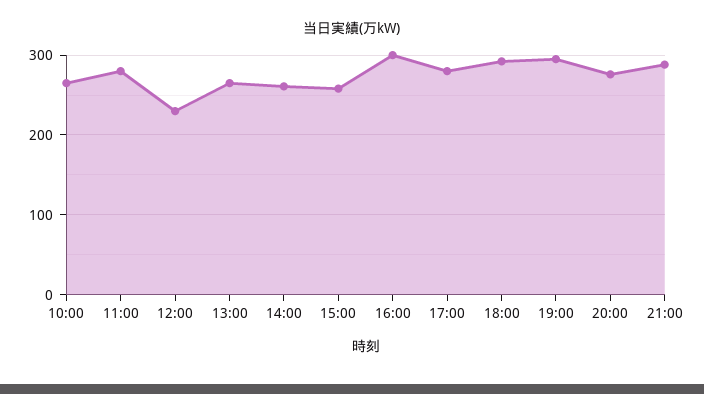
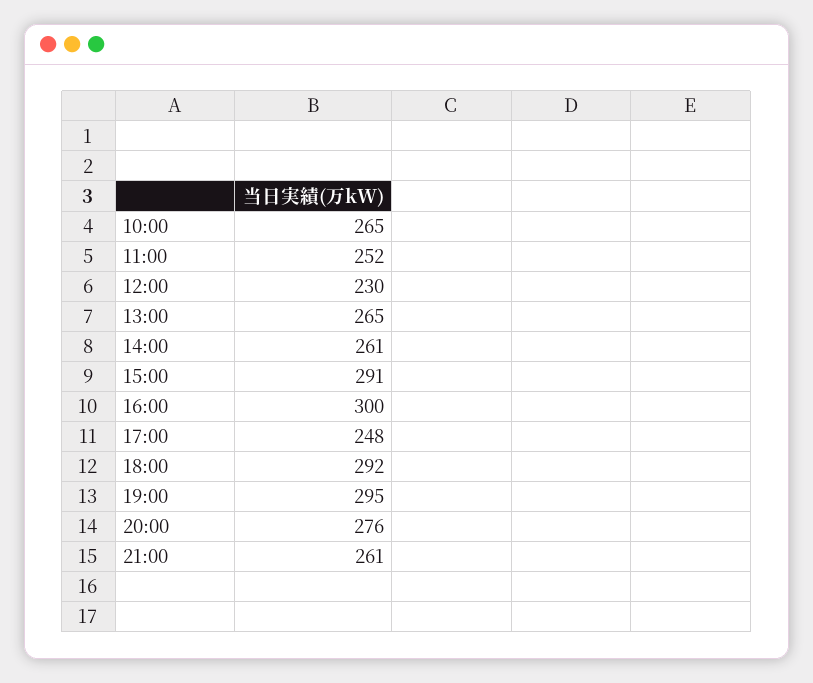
11:00: 280 -> 252
15:00: 260 -> 291
17:00: 280 -> 248
21:00: 290 -> 261

